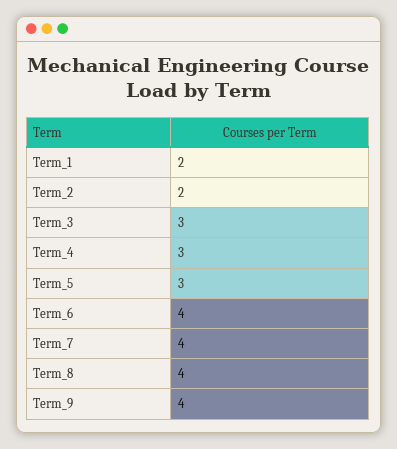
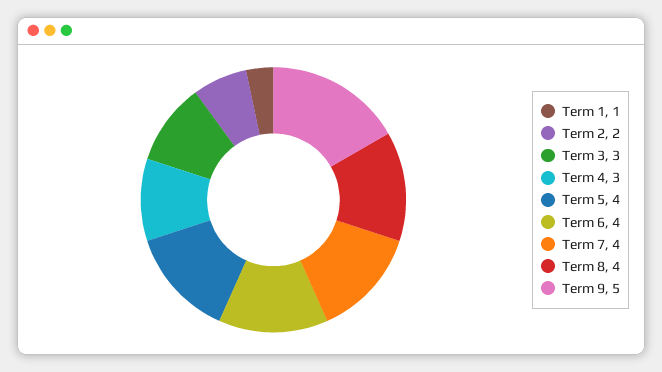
Term_1: 2 -> 1
Term_5: 3 -> 4
Term_9: 4 -> 5

